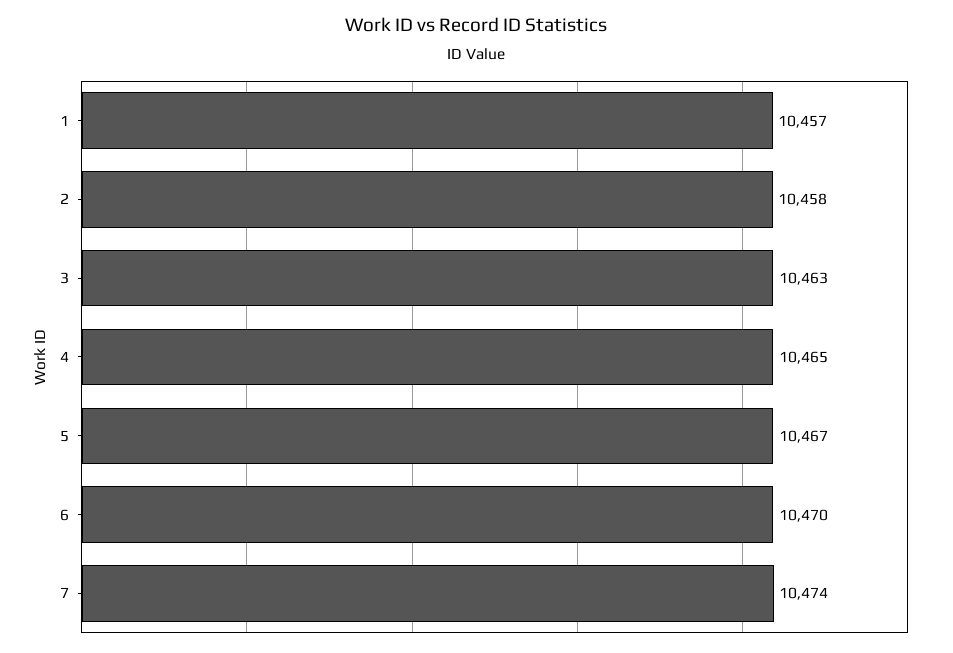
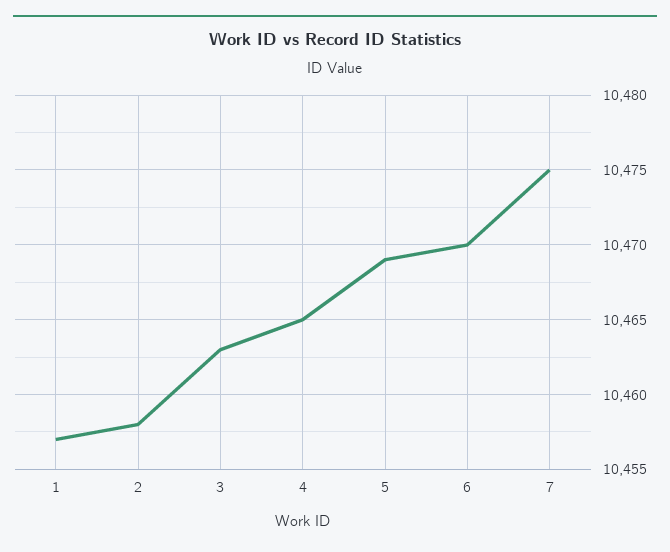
5: 10467 -> 10469
7: 10474 -> 10475

